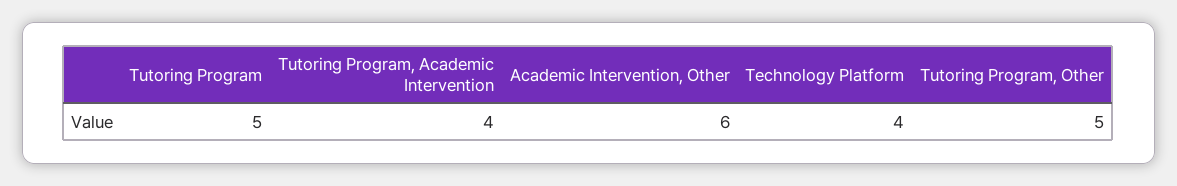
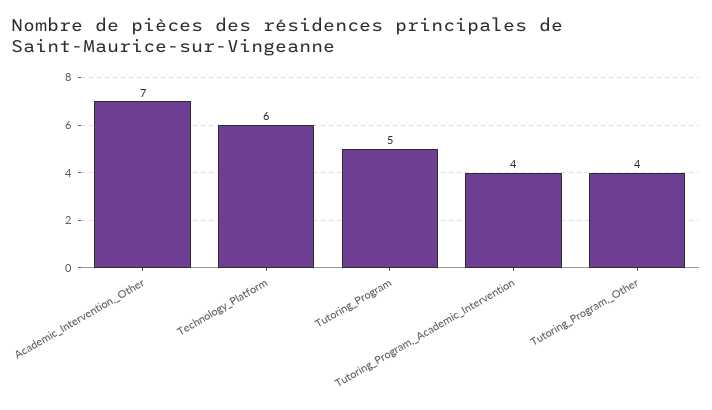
Academic Intervention, Other: 6 -> 7
Technology Platform: 4 -> 6
Tutoring Program, Other: 5 -> 4

